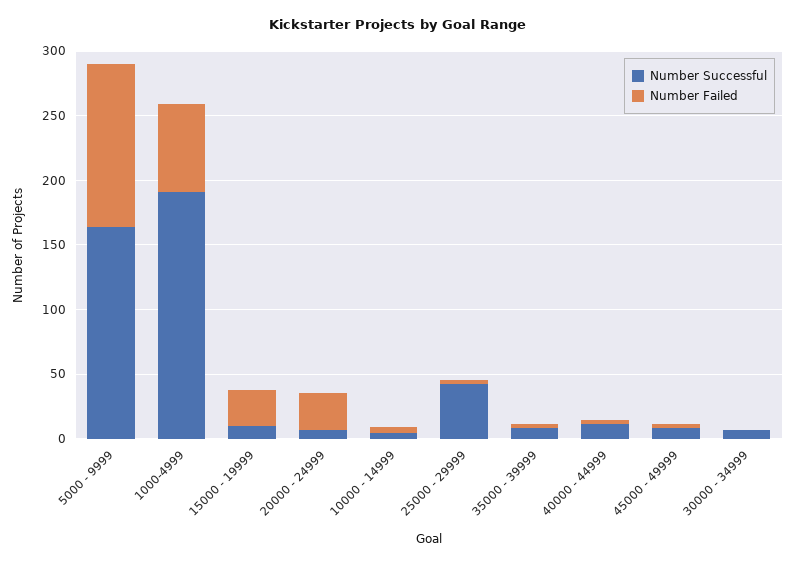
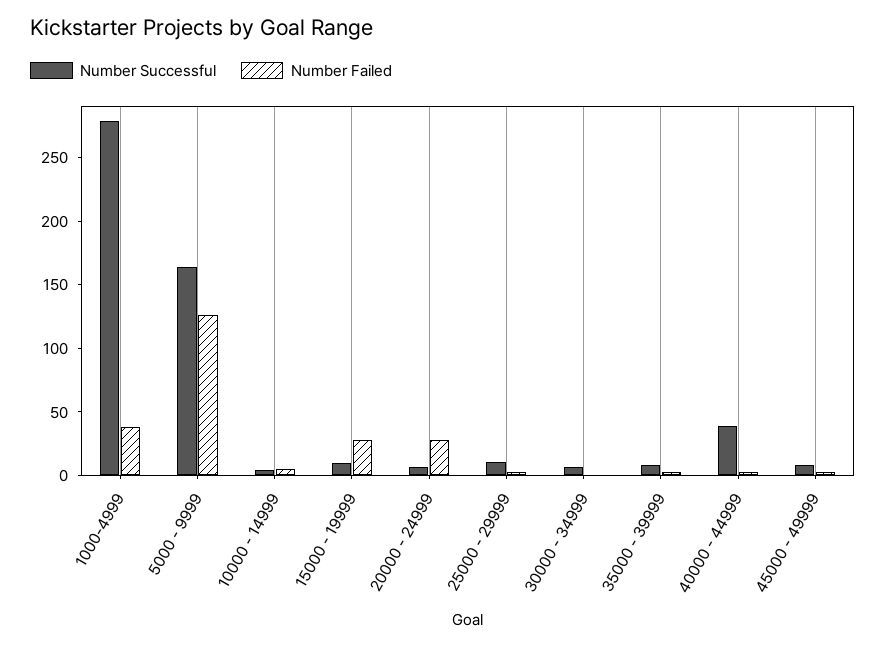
Number Successful, 1000-4999: 190 -> 280
Number Failed, 1000-4999: 70 -> 40
Number Successful, 25000 - 29999: 40 -> 10
Number Successful, 40000 - 44999: 10 -> 40

